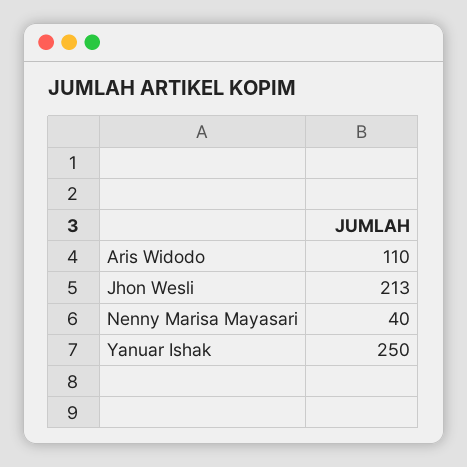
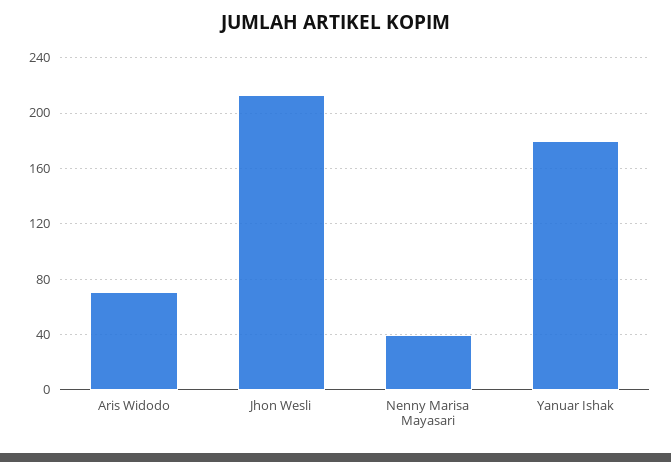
Aris Widodo: 110 -> 70
Yanuar Ishak: 250 -> 180

